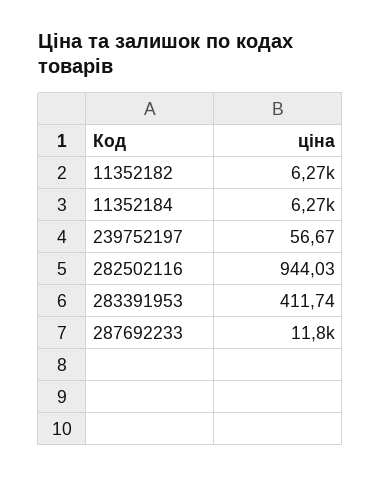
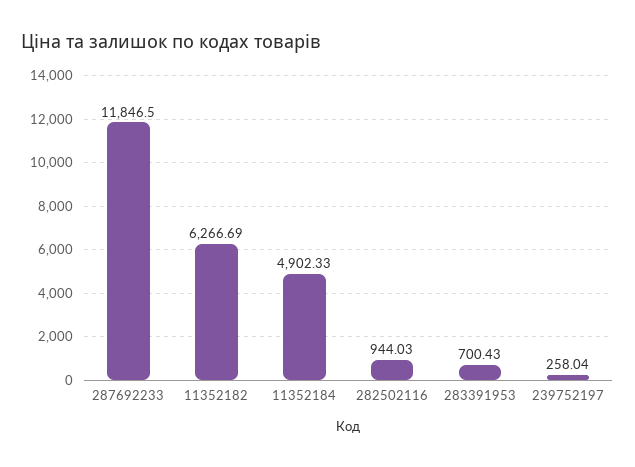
11352184: 6270 -> 4902.33
239752197: 56.67 -> 258.04
283391953: 411.74 -> 700.43

